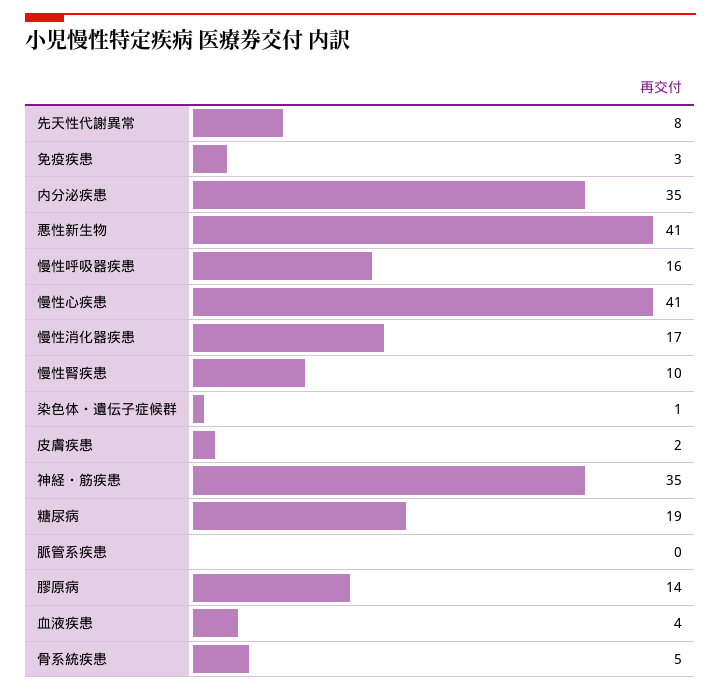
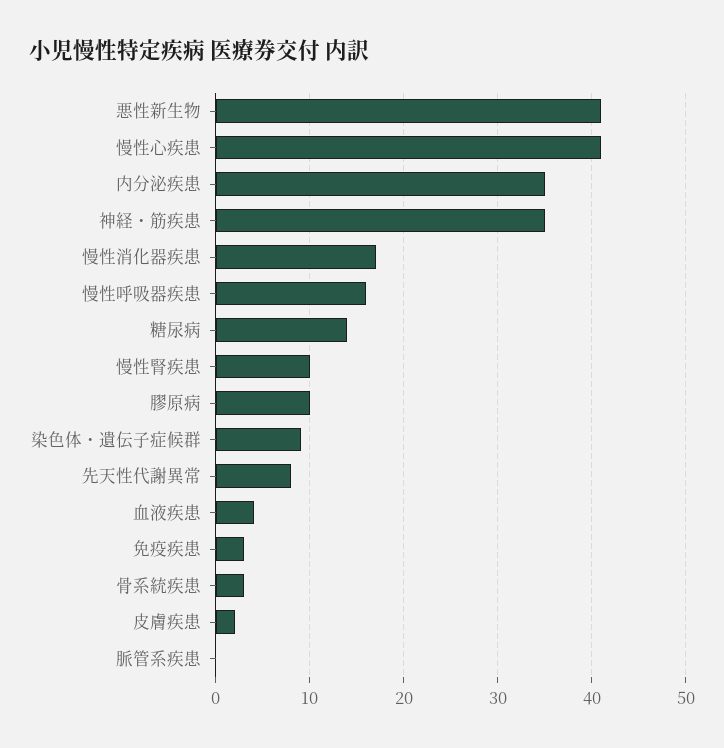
染色体・遺伝子症候群: 1 -> 9
糖尿病: 19 -> 14
膠原病: 14 -> 10
骨系統疾患: 5 -> 3

